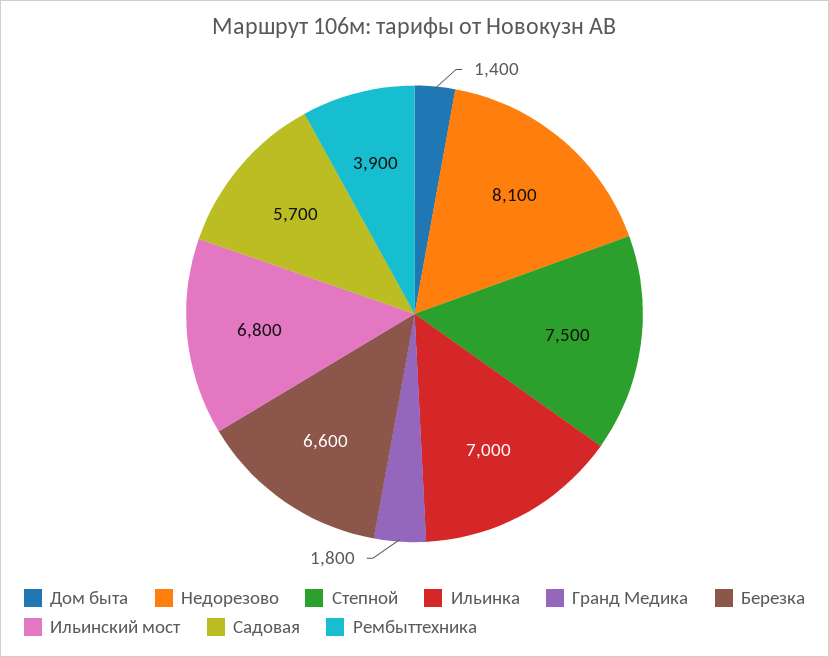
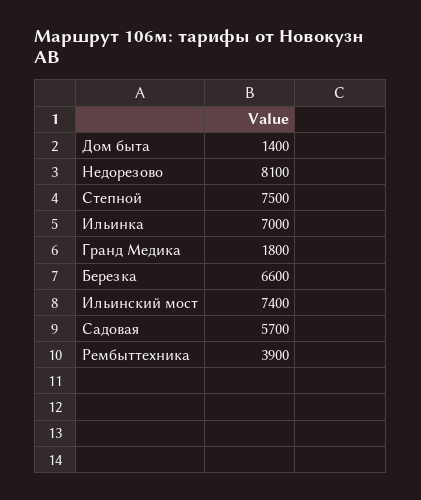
Ильинский мост: 6800 -> 7400

